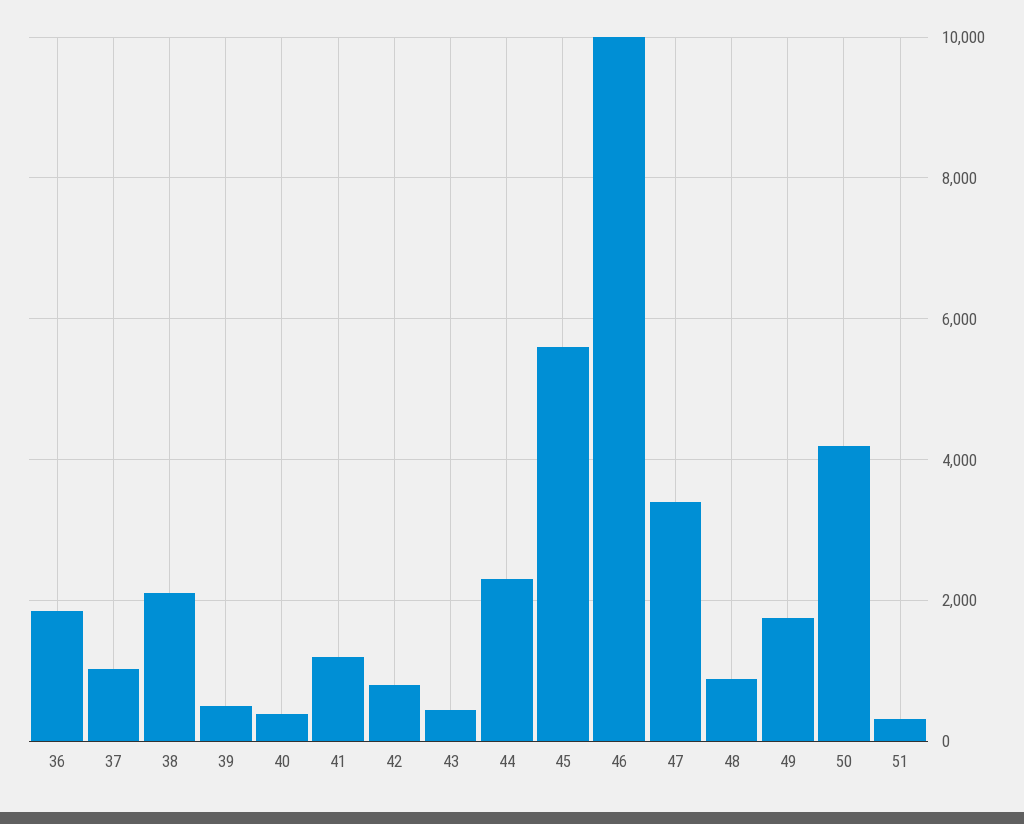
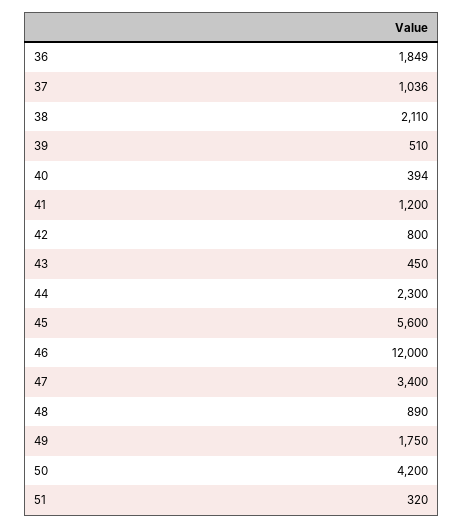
46: 10000 -> 12000

